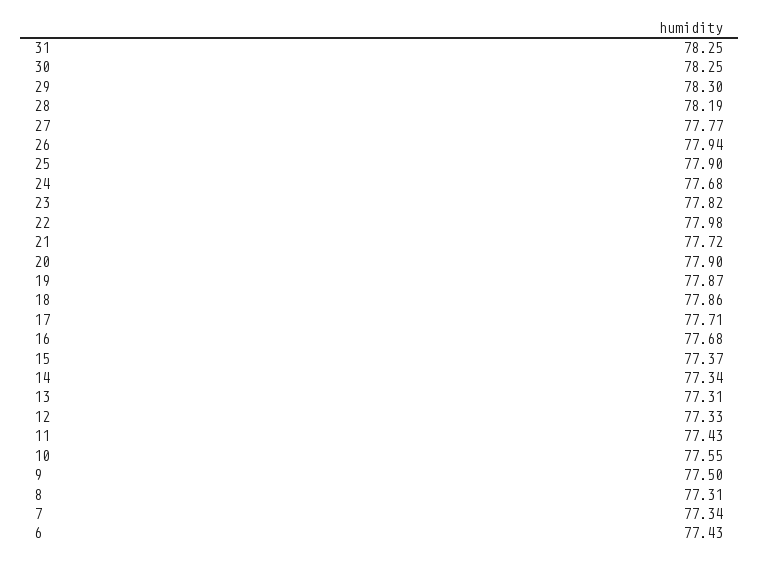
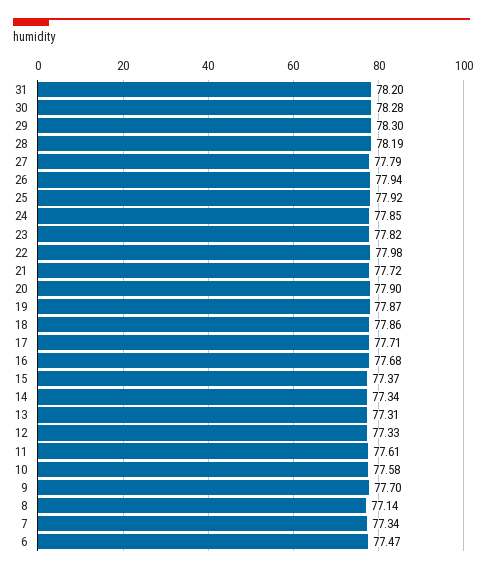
31: 78.25 -> 78.2
30: 78.25 -> 78.28
27: 77.77 -> 77.79
25: 77.9 -> 77.92
24: 77.68 -> 77.85
11: 77.43 -> 77.61
10: 77.55 -> 77.58
9: 77.5 -> 77.7
8: 77.31 -> 77.14
6: 77.43 -> 77.47

